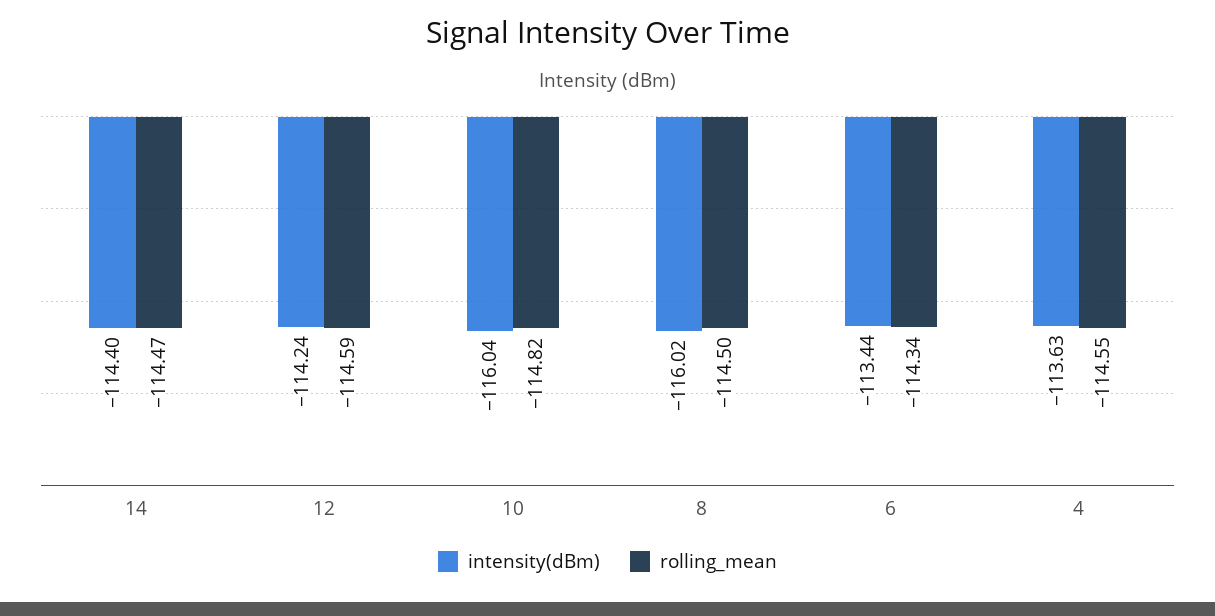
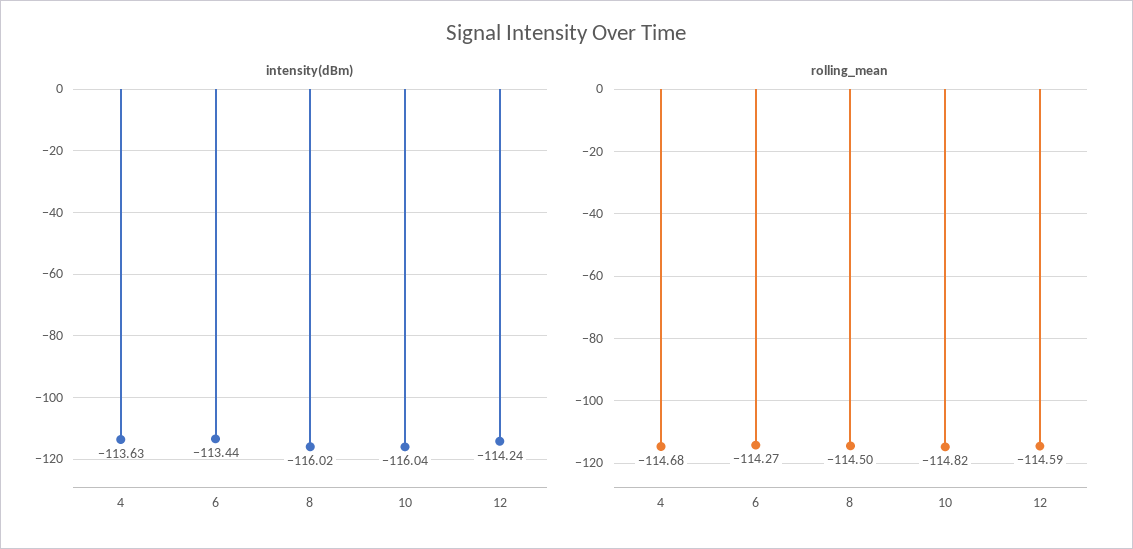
intensity(dBm), 14: -114.4 -> none
rolling_mean, 14: -114.47 -> none
rolling_mean, 6: -114.34 -> -114.27
rolling_mean, 4: -114.55 -> -114.68

